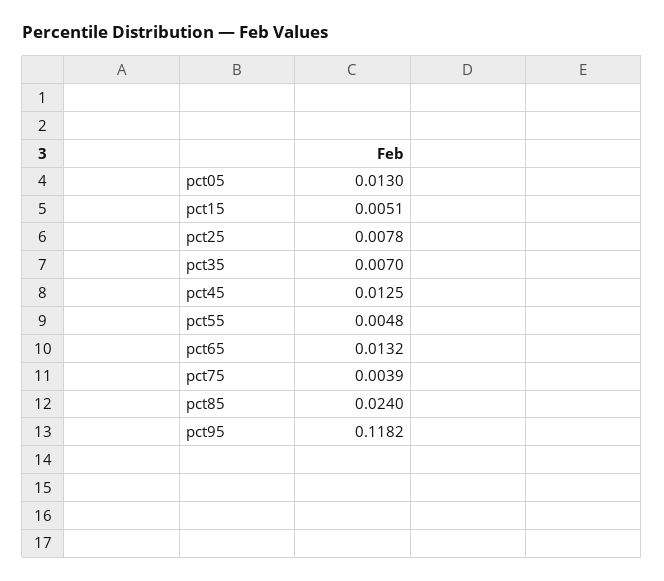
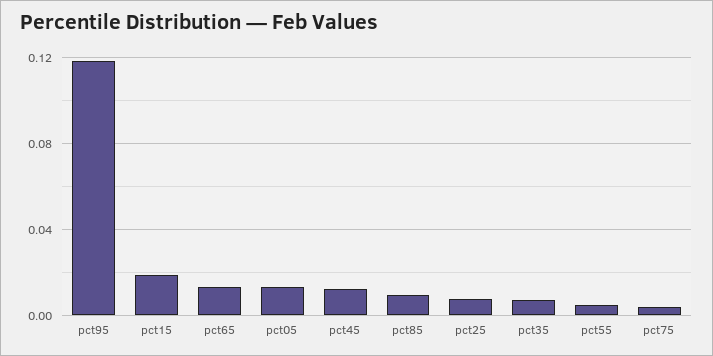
pct15: 0.0051 -> 0.02
pct85: 0.024 -> 0.01

